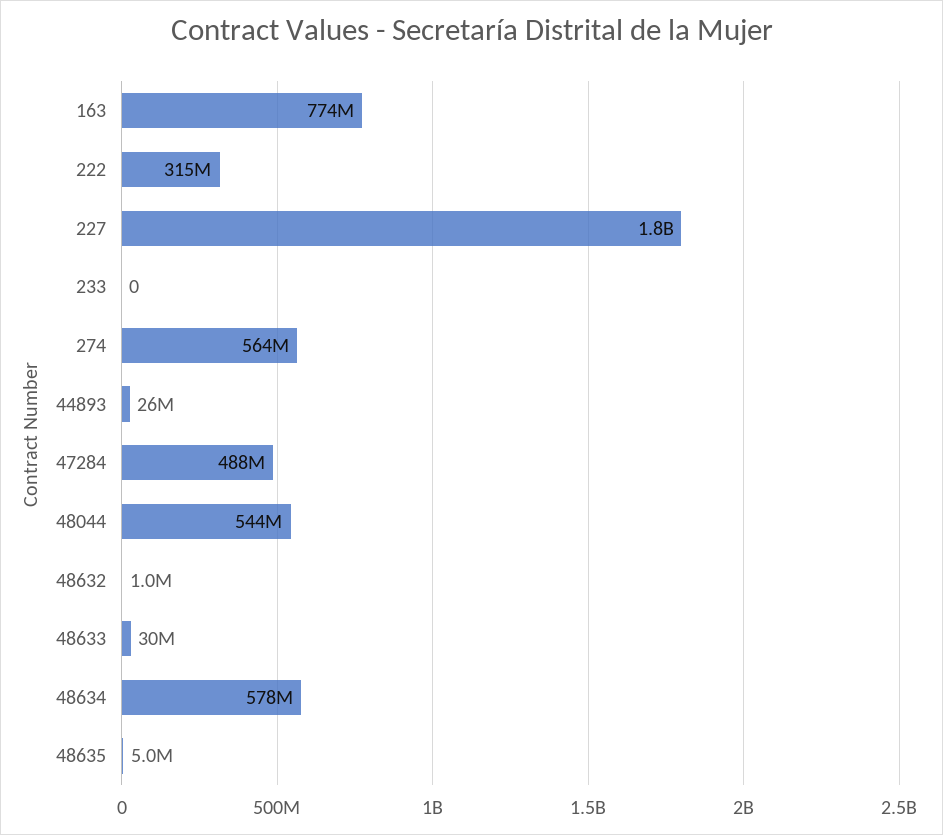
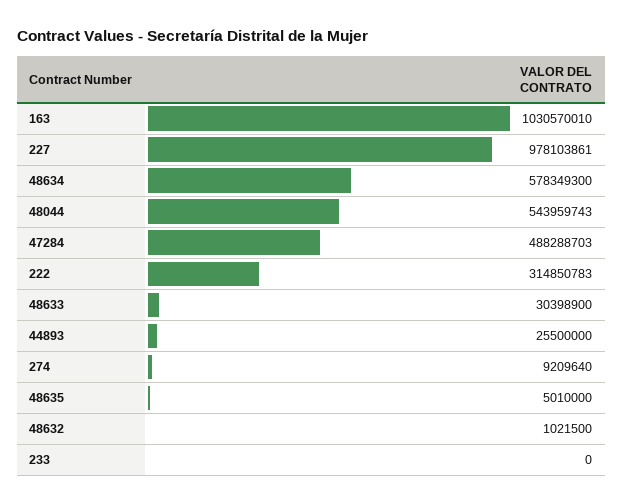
163: 774000000 -> 1030570010
227: 1800000000 -> 978103861
274: 564000000 -> 9209640

